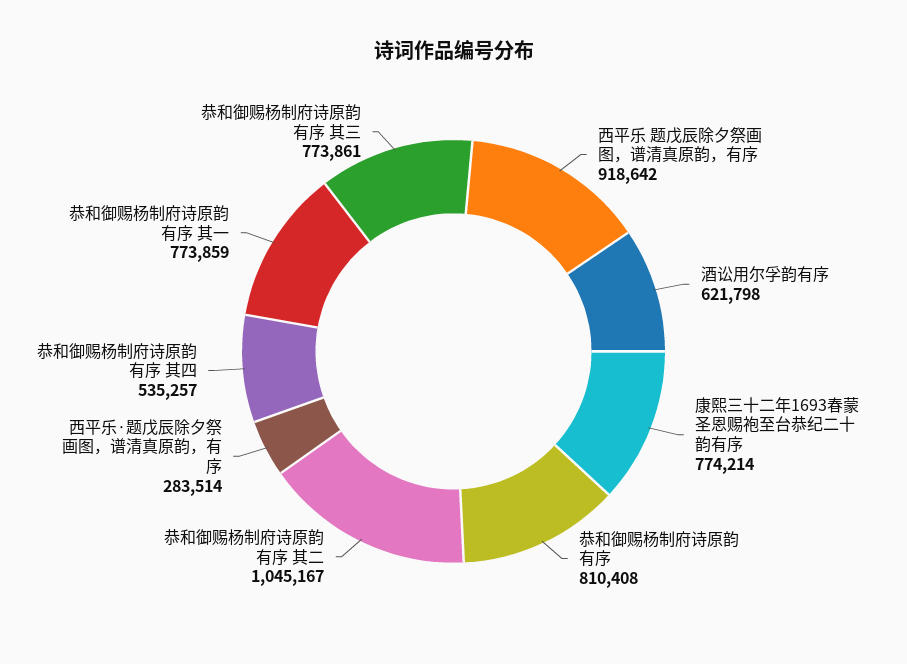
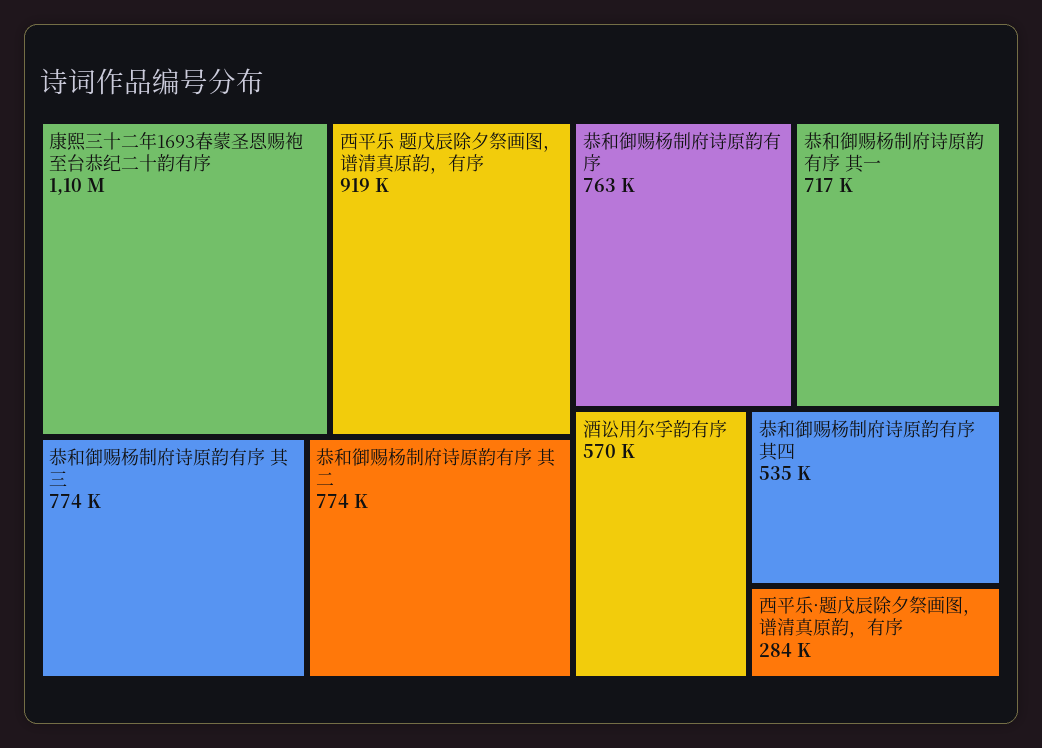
酒讼用尔孚韵有序: 621798 -> 570000
康熙三十二年1693春蒙圣恩赐袍至台恭纪二十韵有序: 774214 -> 1100000
恭和御赐杨制府诗原韵有序: 810408 -> 763000
恭和御赐杨制府诗原韵有序 其二: 1045167 -> 774000
恭和御赐杨制府诗原韵有序 其一: 773859 -> 717000

